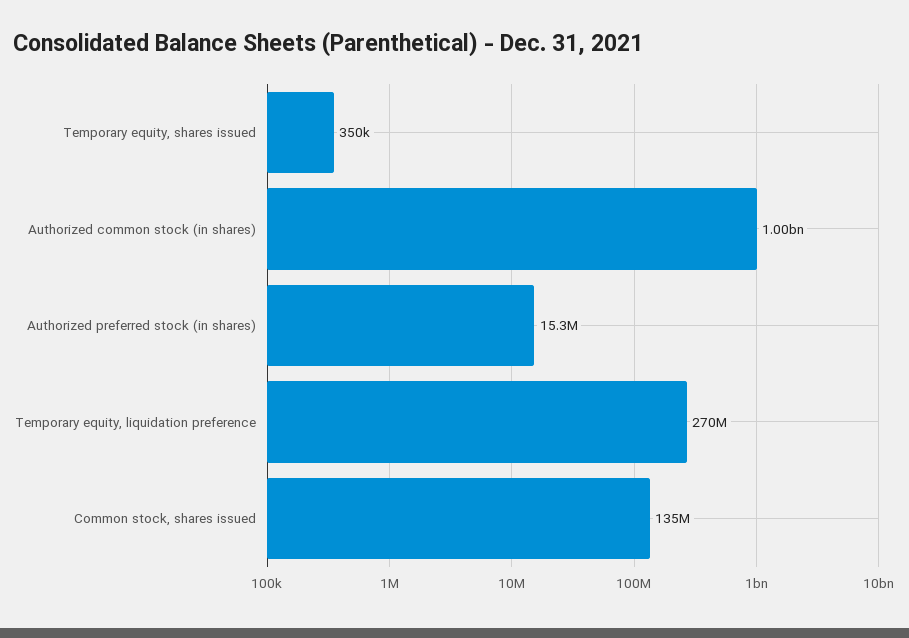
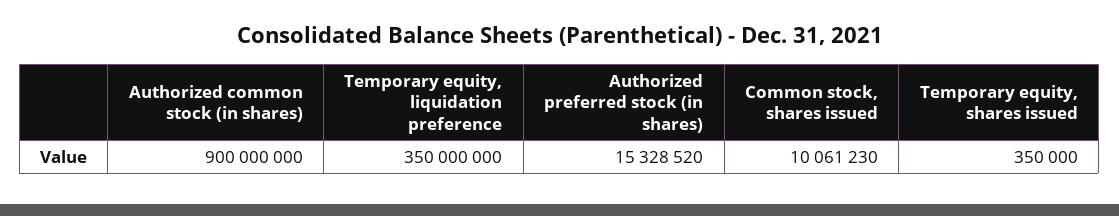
Authorized common stock (in shares): 1000000000 -> 900000000
Temporary equity, liquidation preference: 270000000 -> 350000000
Common stock, shares issued: 135000000 -> 10061230

